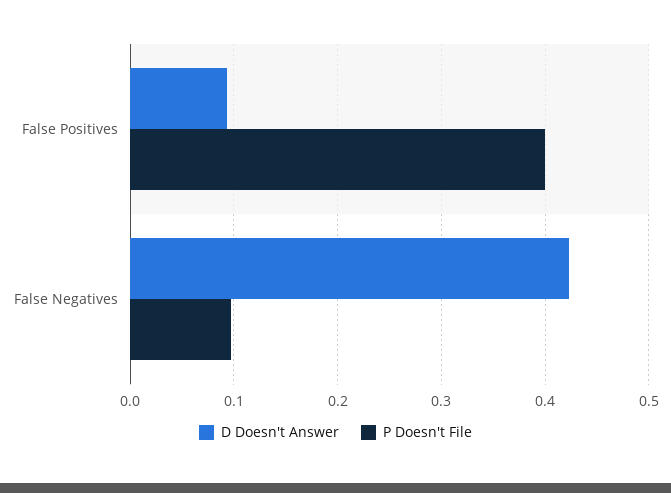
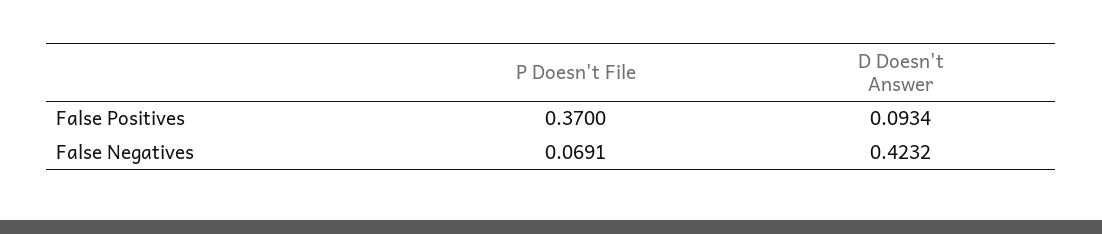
P Doesn't File, False Positives: 0.4 -> 0.37
P Doesn't File, False Negatives: 0.1 -> 0.0691

